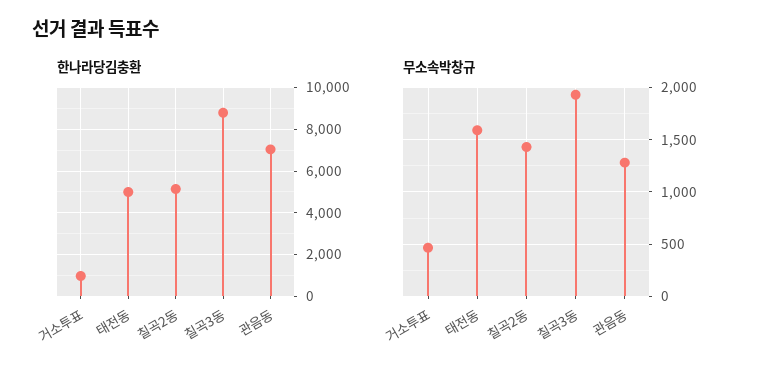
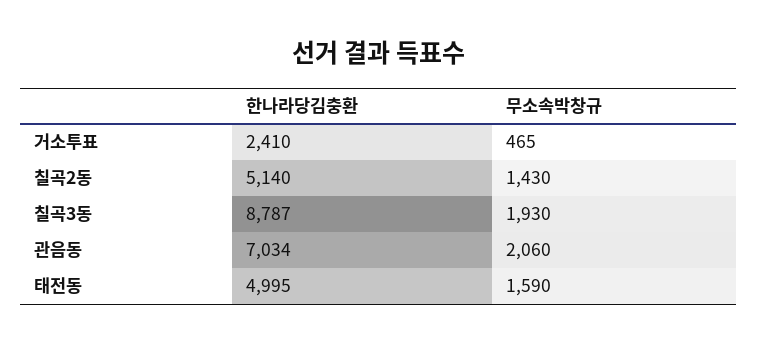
한나라당김충환, 거소투표: 1000 -> 2410
무소속박창규, 관음동: 1300 -> 2060

